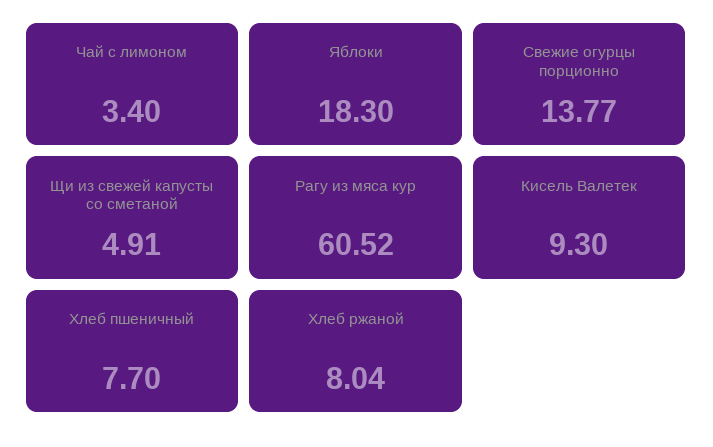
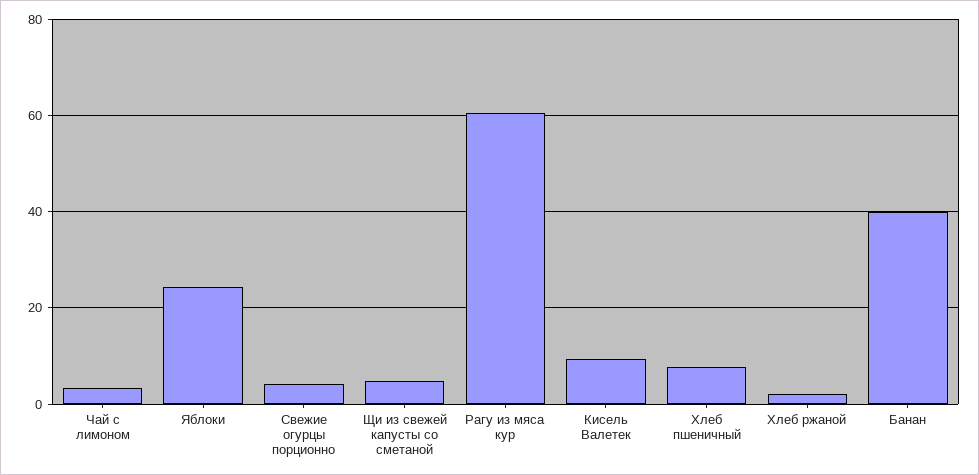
Яблоки: 18.3 -> 24
Свежие огурцы порционно: 13.77 -> 4
Хлеб ржаной: 8.04 -> 2
Банан: none -> 40

